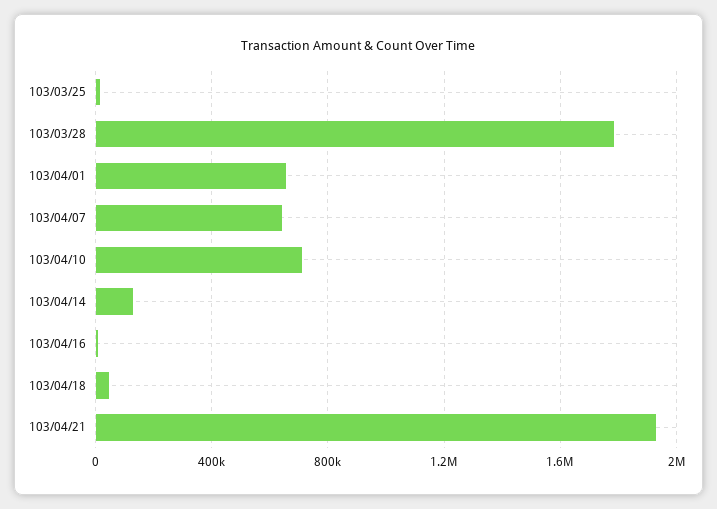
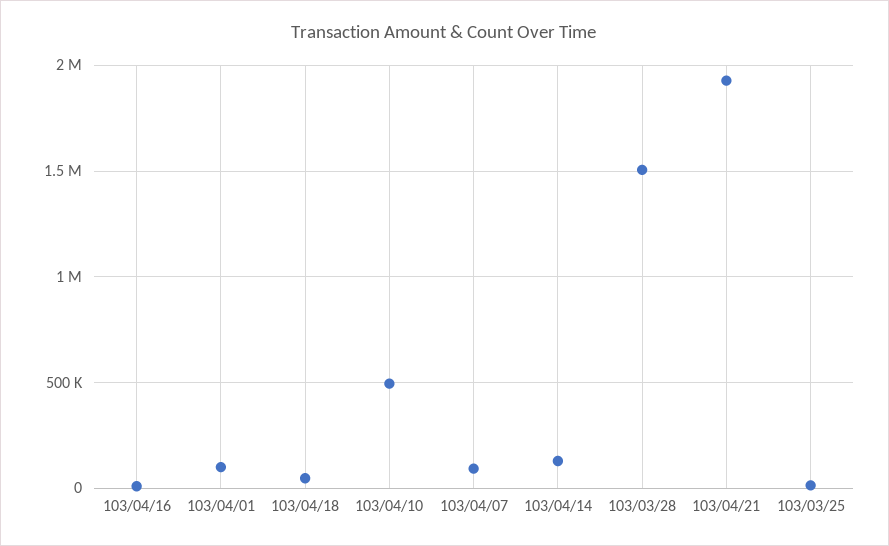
103/03/28: 1800000 -> 1500000
103/04/01: 650000 -> 100000
103/04/07: 650000 -> 100000
103/04/10: 700000 -> 500000

